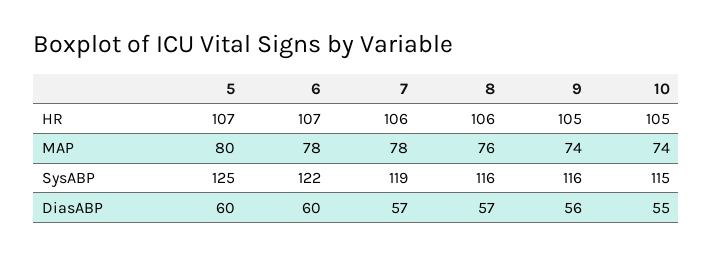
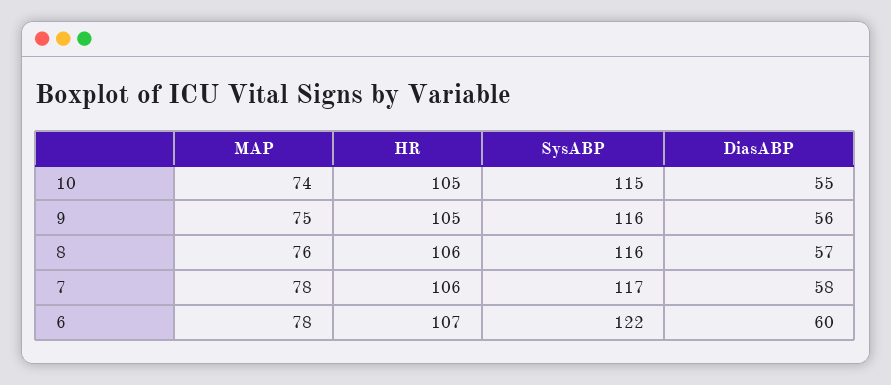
5, HR: 107 -> none
5, MAP: 80 -> none
9, MAP: 74 -> 75
5, SysABP: 125 -> none
7, SysABP: 119 -> 117
5, DiasABP: 60 -> none
7, DiasABP: 57 -> 58

